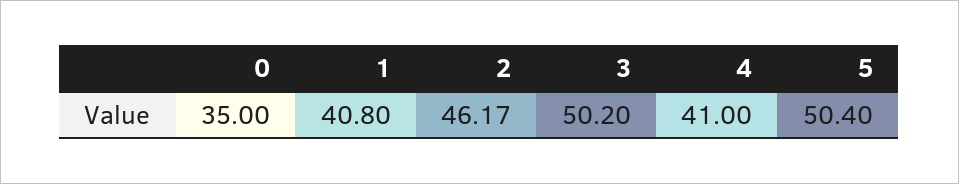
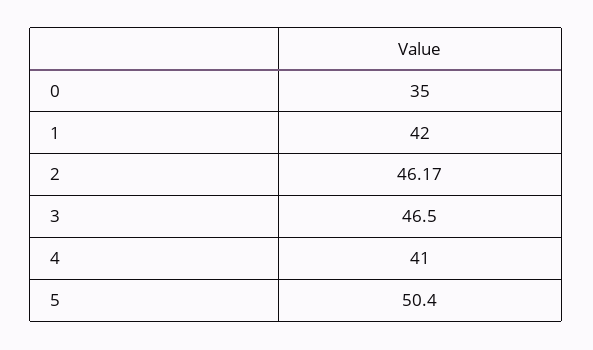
1: 40.8 -> 42
3: 50.2 -> 46.5

